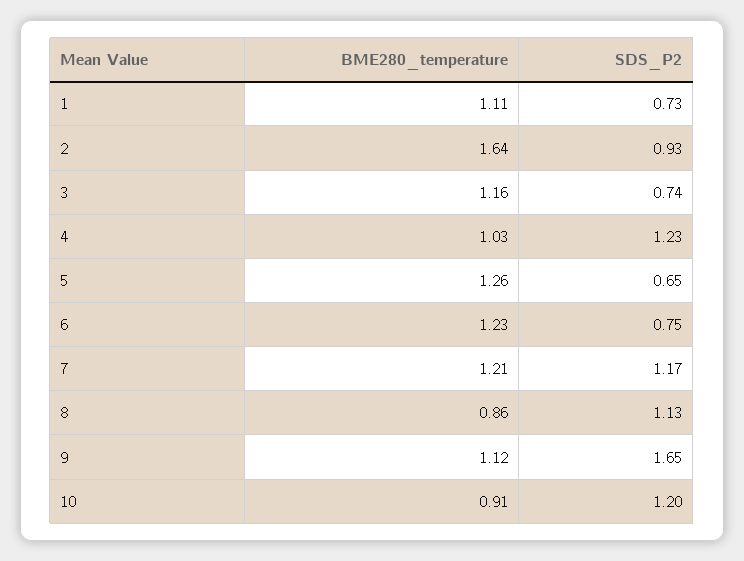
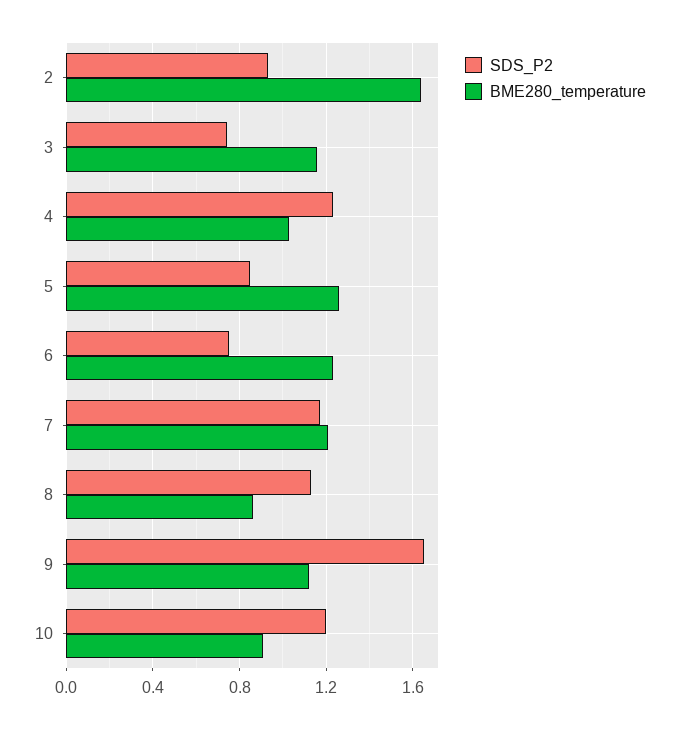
BME280_temperature, 1: 1.11 -> none
SDS_P2, 1: 0.73 -> none
SDS_P2, 5: 0.65 -> 0.85

